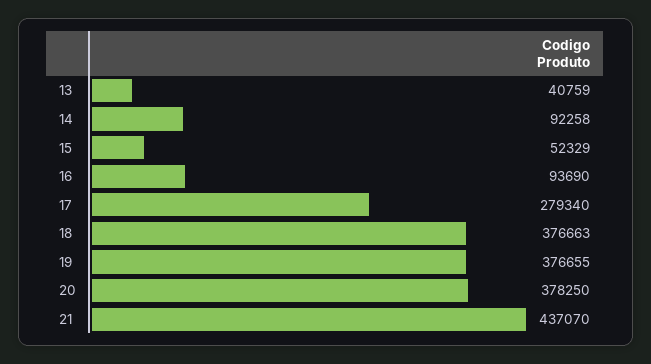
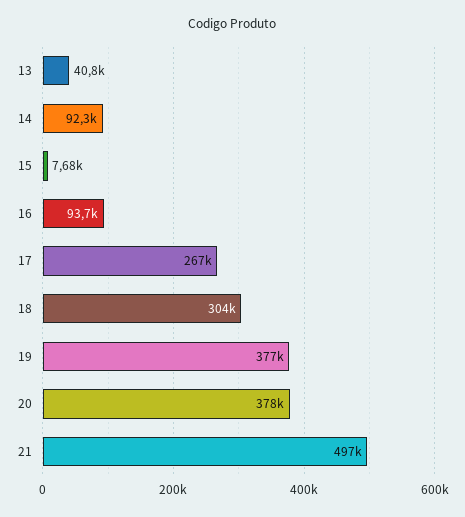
15: 52329 -> 7680
17: 279340 -> 267000
18: 376663 -> 304000
21: 437070 -> 497000

